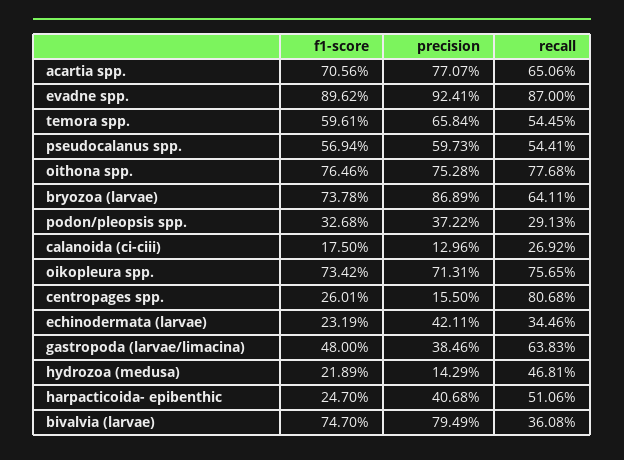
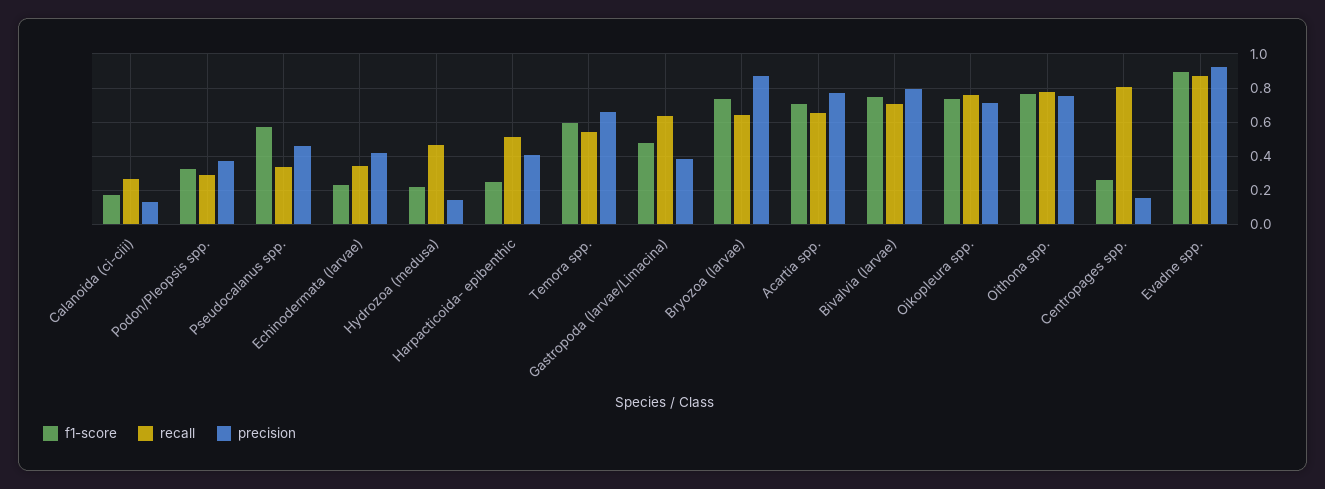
precision, pseudocalanus spp.: 0.5973 -> 0.45
recall, pseudocalanus spp.: 0.5441 -> 0.35
recall, bivalvia (larvae): 0.3608 -> 0.7

